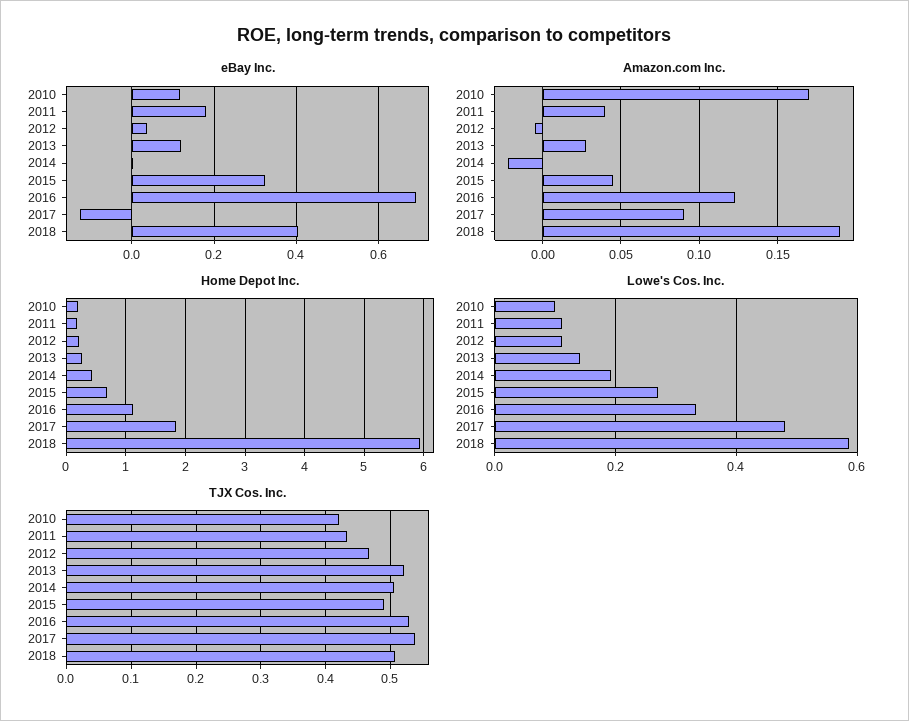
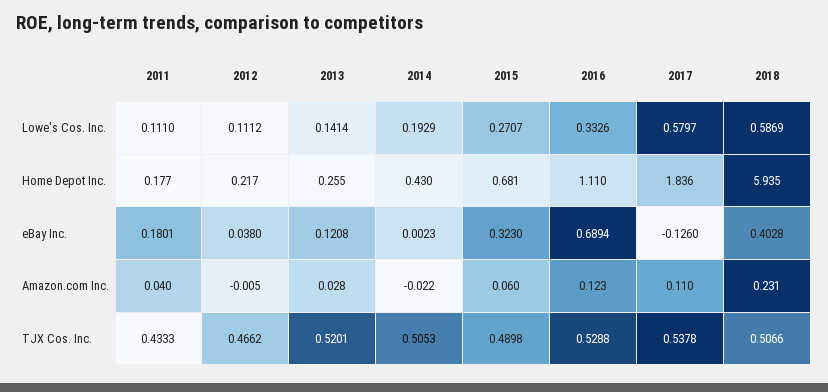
eBay Inc., 2010: 0.12 -> none
Amazon.com Inc., 2010: 0.17 -> none
Amazon.com Inc., 2015: 0.045 -> 0.06
Amazon.com Inc., 2017: 0.09 -> 0.11
Amazon.com Inc., 2018: 0.19 -> 0.231
Home Depot Inc., 2010: 0.2 -> none
Lowe's Cos. Inc., 2010: 0.1 -> none
Lowe's Cos. Inc., 2017: 0.48 -> 0.5797
TJX Cos. Inc., 2010: 0.42 -> none

